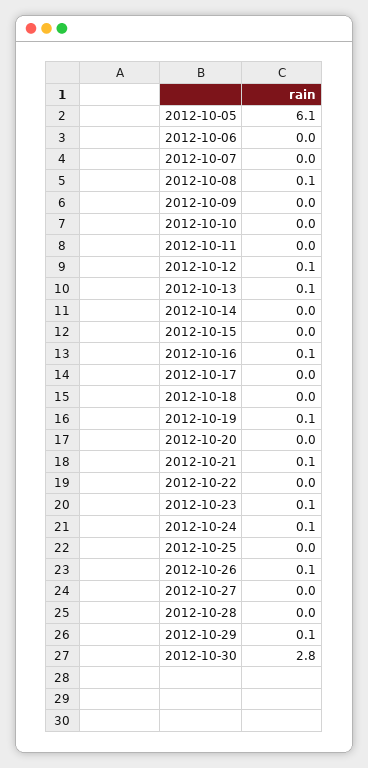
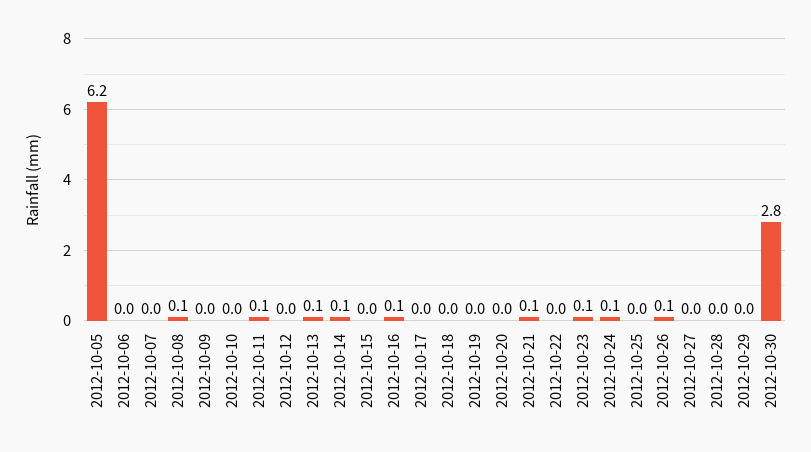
2012-10-05: 6.1 -> 6.2
2012-10-11: 0 -> 0.1
2012-10-12: 0.1 -> 0
2012-10-14: 0 -> 0.1
2012-10-19: 0.1 -> 0
2012-10-29: 0.1 -> 0

